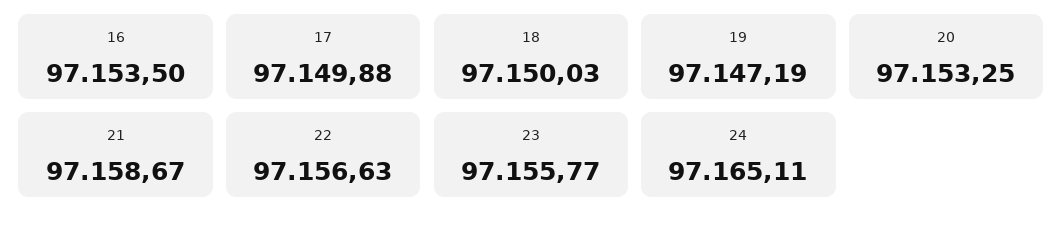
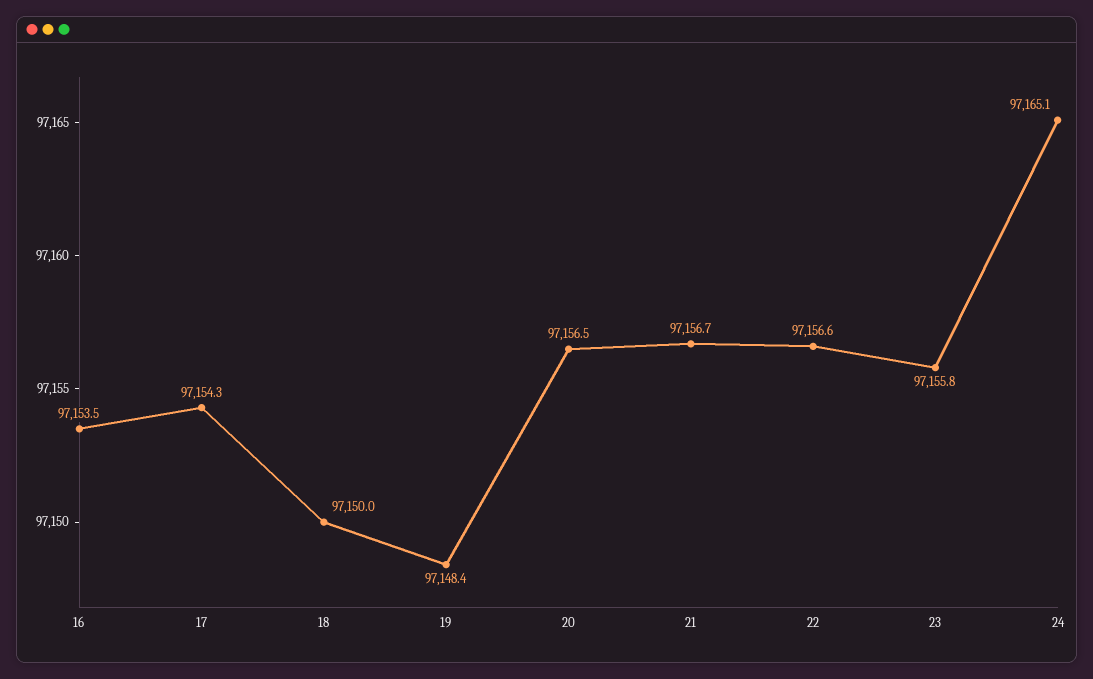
17: 97149.88 -> 97154.3
19: 97147.19 -> 97148.4
20: 97153.25 -> 97156.5
21: 97158.67 -> 97156.7

